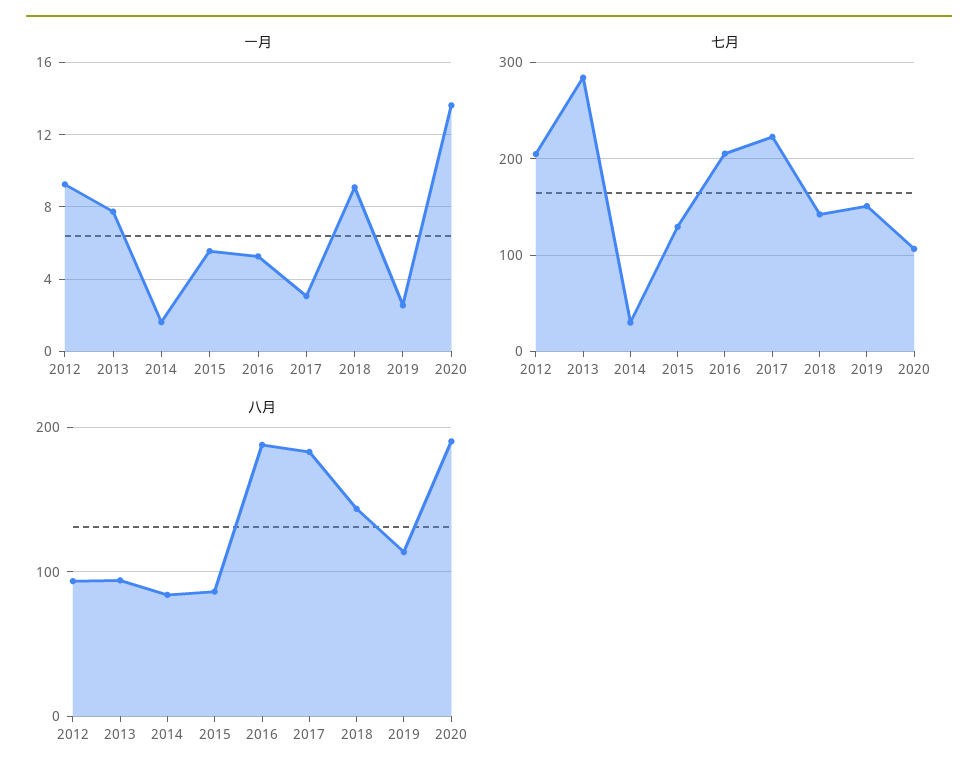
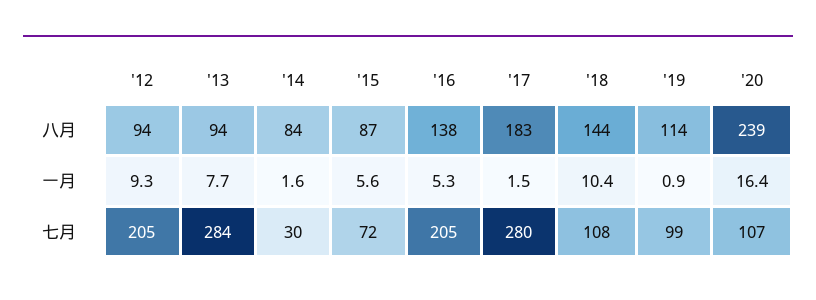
一月, 2017: 3 -> 1.5
一月, 2018: 9 -> 10.4
一月, 2019: 2.5 -> 0.9
一月, 2020: 13.5 -> 16.4
七月, 2015: 130 -> 72
七月, 2017: 220 -> 280
七月, 2018: 140 -> 108
七月, 2019: 150 -> 99
八月, 2016: 190 -> 138
八月, 2020: 190 -> 239

